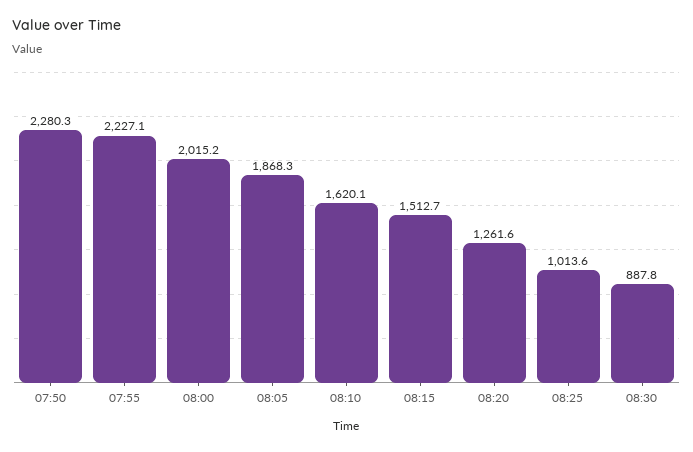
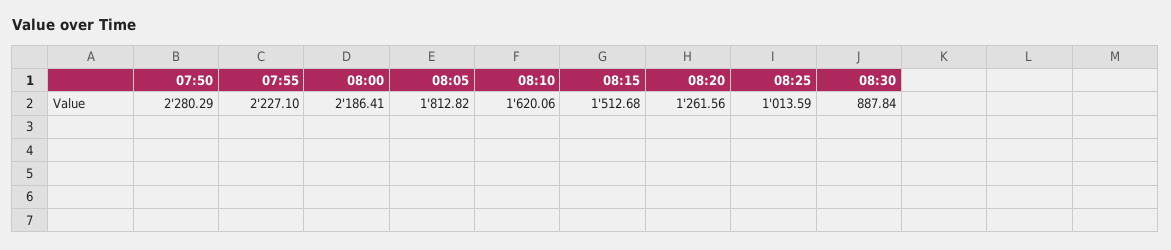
08:00: 2015.2 -> 2186.41
08:05: 1868.3 -> 1812.82

